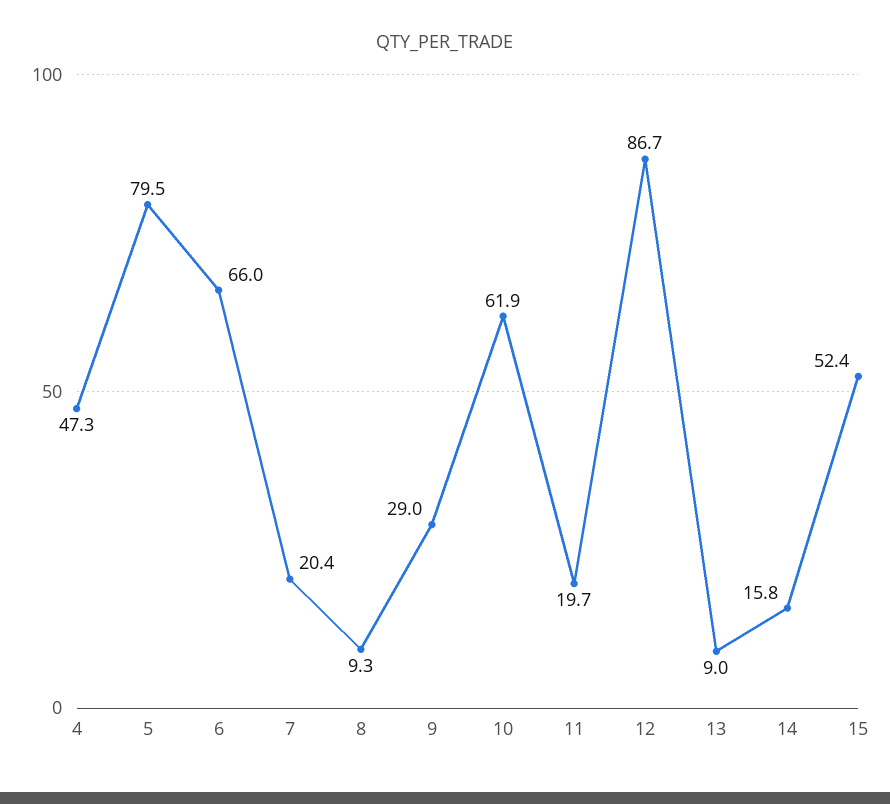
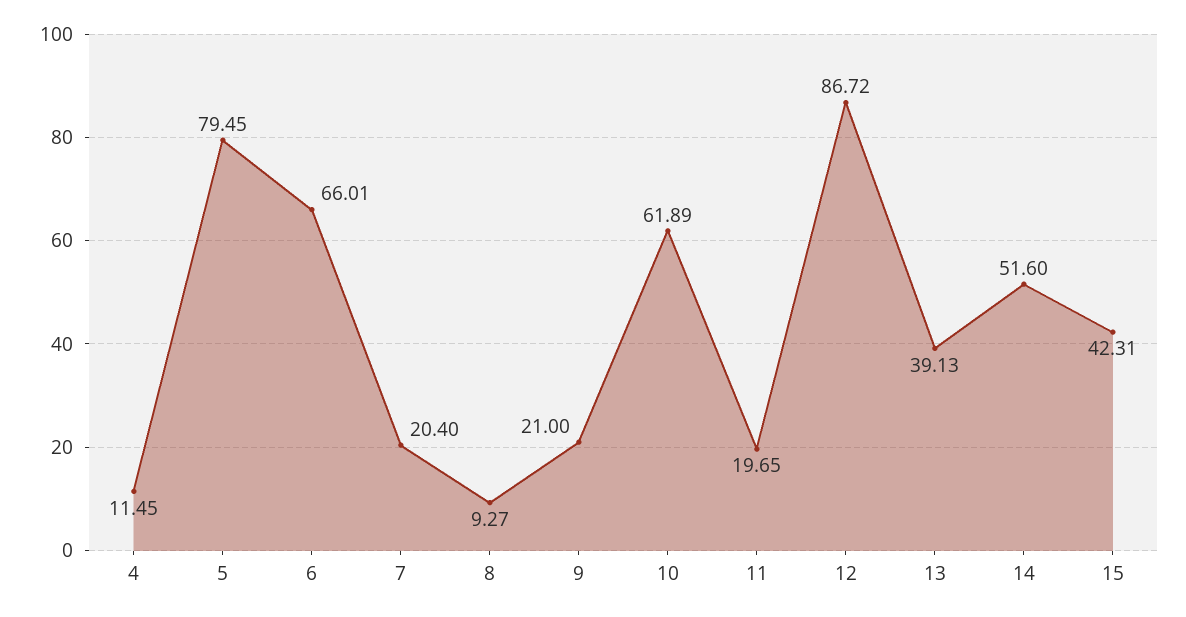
4: 47.3 -> 11.45
9: 29 -> 21
13: 9 -> 39.13
14: 15.8 -> 51.6
15: 52.4 -> 42.31

